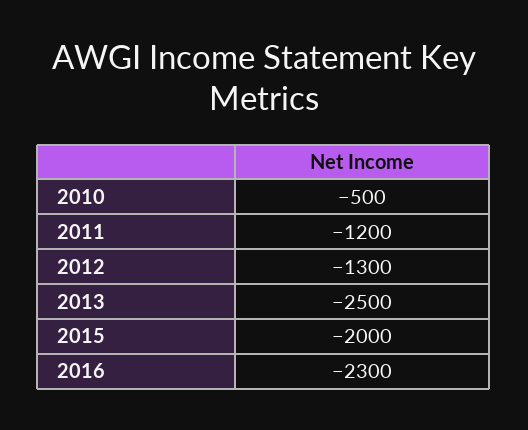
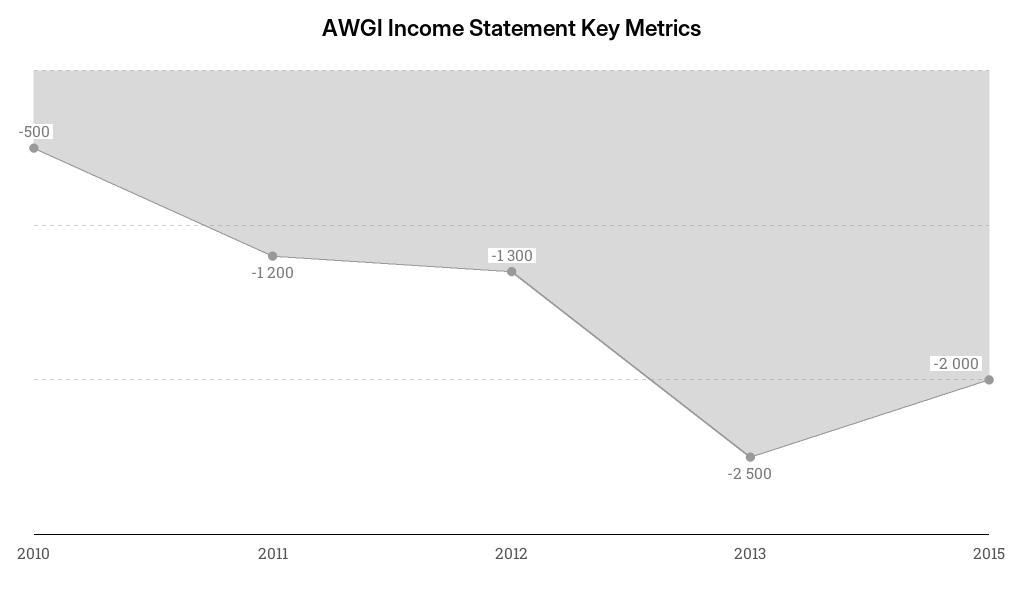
2016: -2300 -> none

